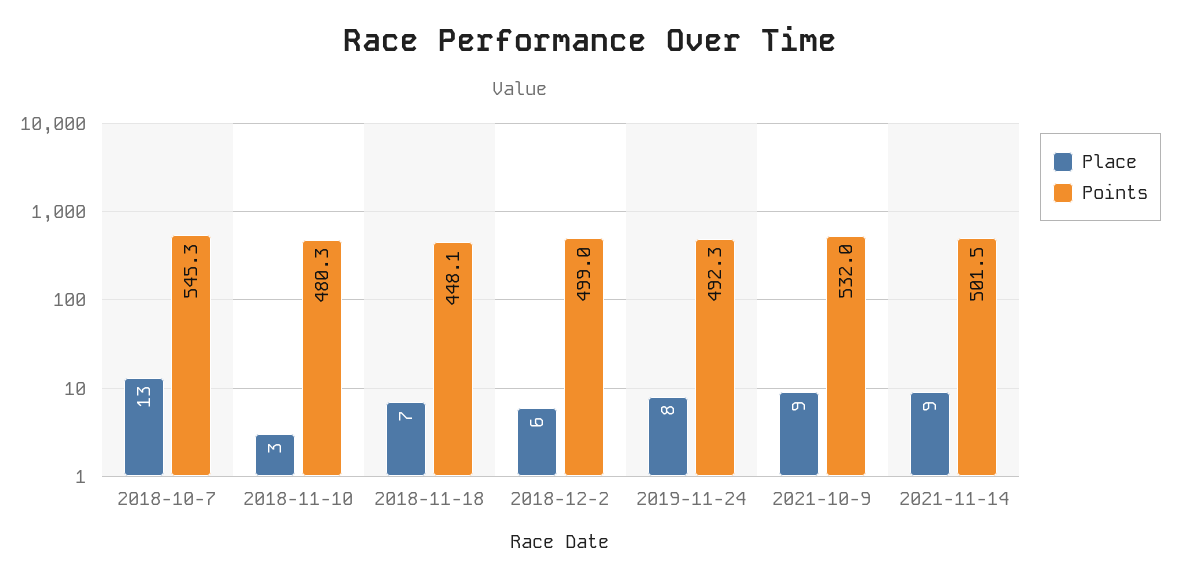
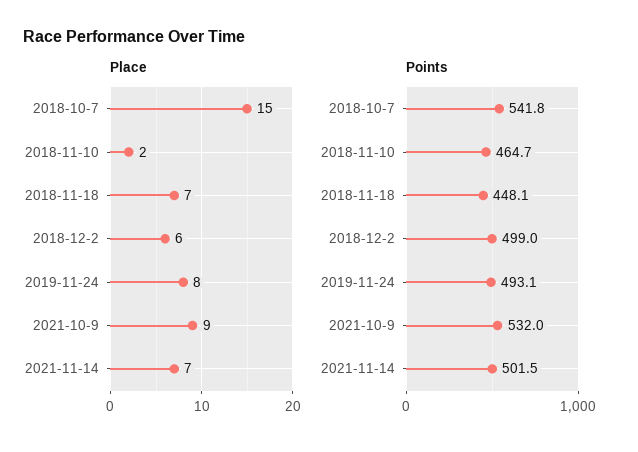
Place, 2018-10-7: 13 -> 15
Points, 2018-10-7: 545.3 -> 541.8
Place, 2018-11-10: 3 -> 2
Points, 2018-11-10: 480.3 -> 464.7
Points, 2019-11-24: 492.3 -> 493.1
Place, 2021-11-14: 9 -> 7

